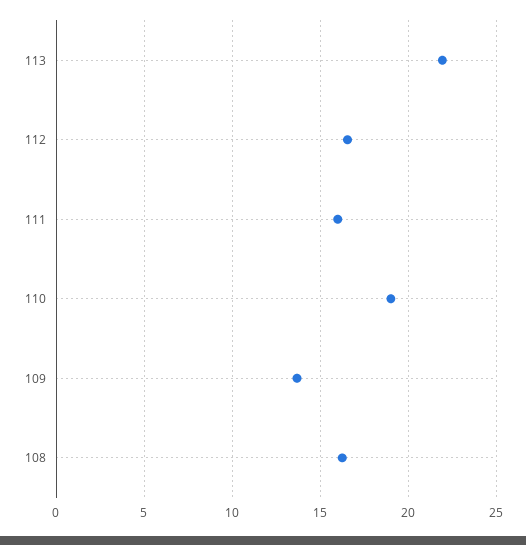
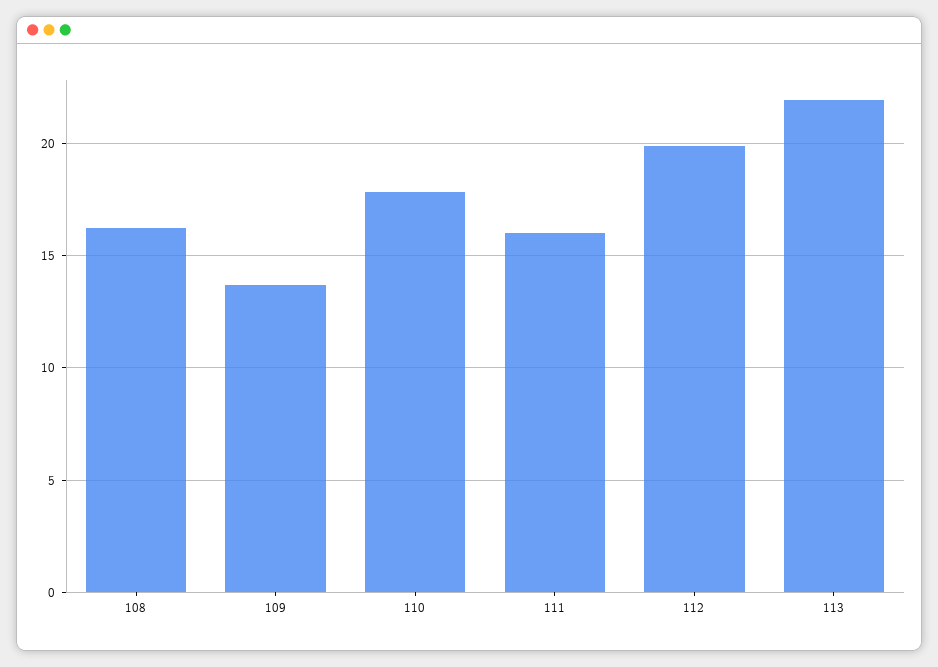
112: 16.5 -> 20
110: 19 -> 18

